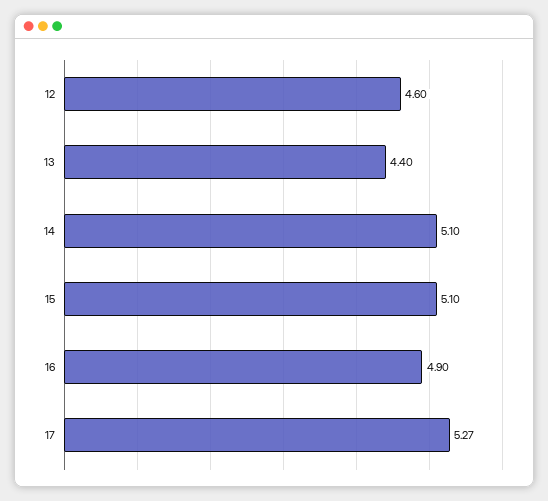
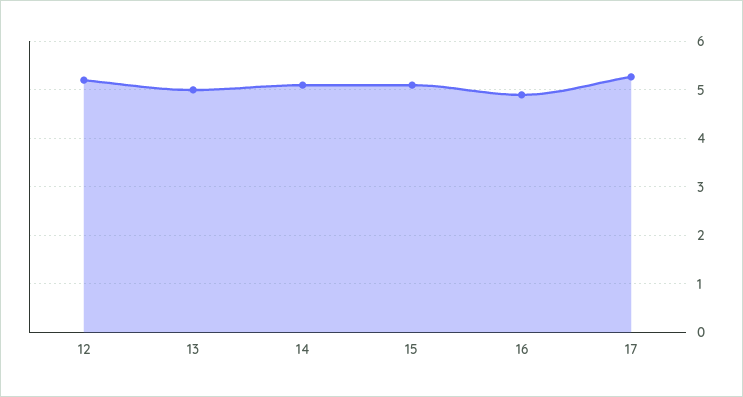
12: 4.6 -> 5.2
13: 4.4 -> 5

